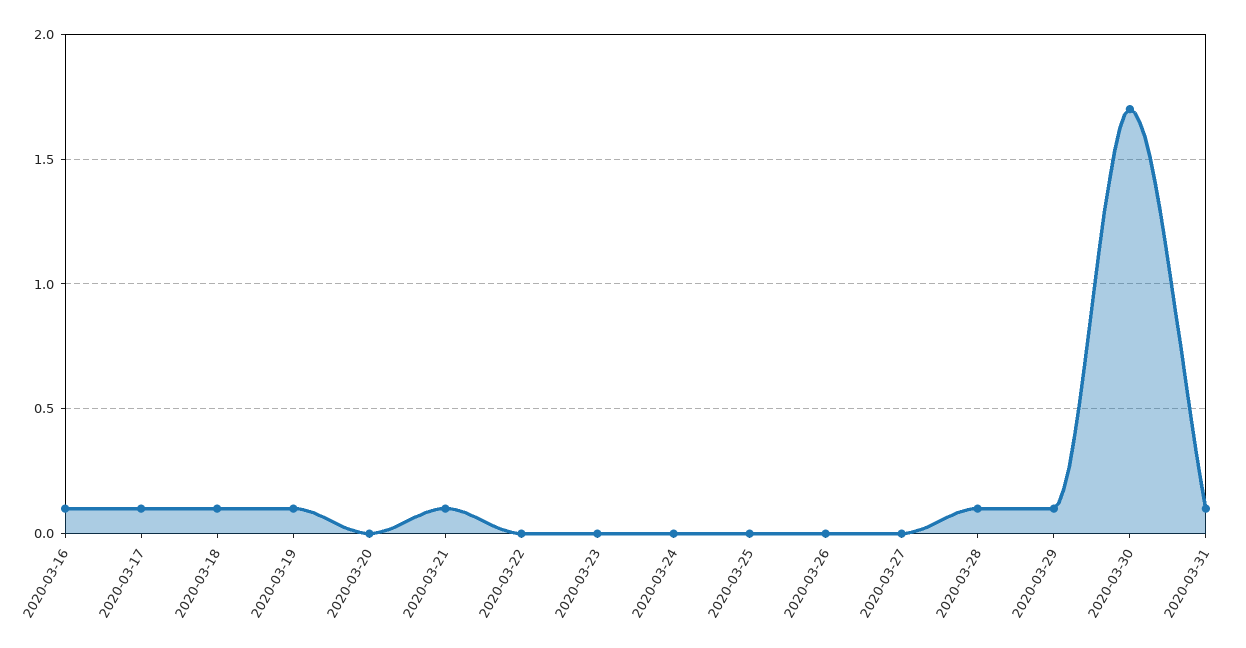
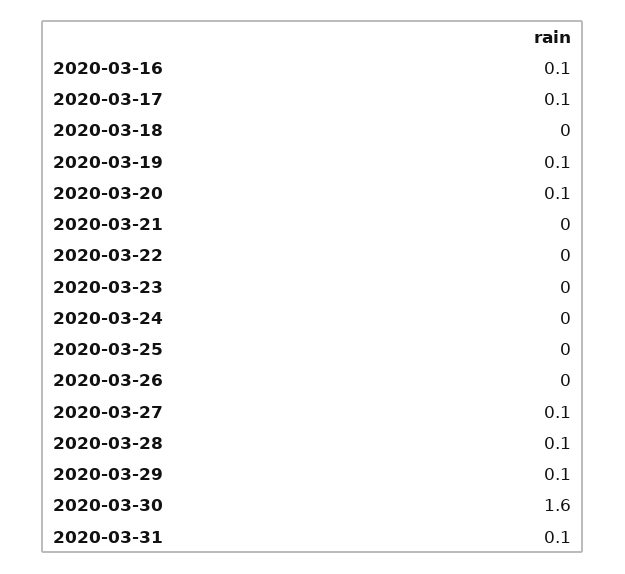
2020-03-18: 0.1 -> 0
2020-03-20: 0 -> 0.1
2020-03-21: 0.1 -> 0
2020-03-27: 0 -> 0.1
2020-03-30: 1.7 -> 1.6

